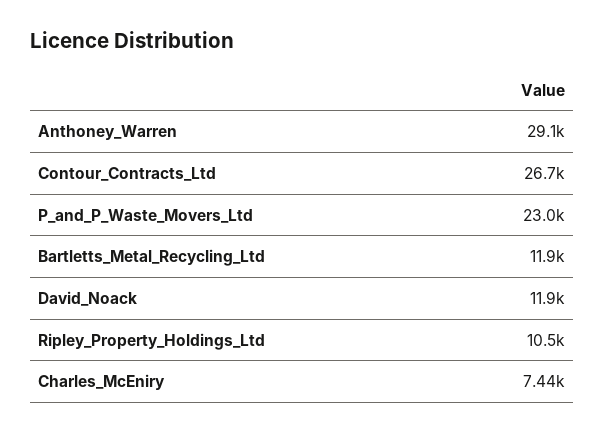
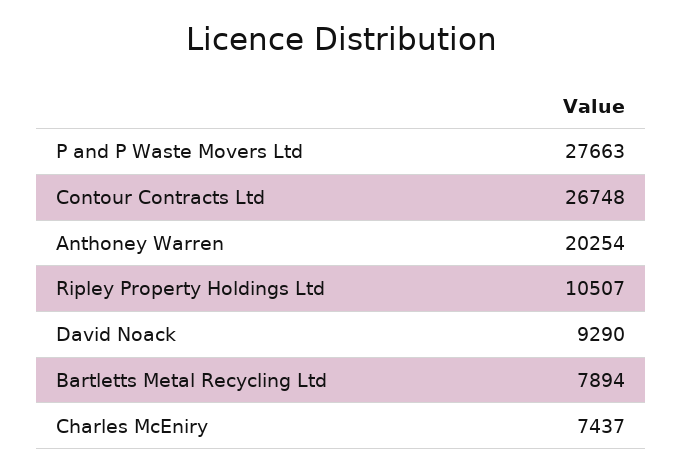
Anthoney_Warren: 29100 -> 20254
P_and_P_Waste_Movers_Ltd: 23000 -> 27663
Bartletts_Metal_Recycling_Ltd: 11900 -> 7894
David_Noack: 11900 -> 9290

